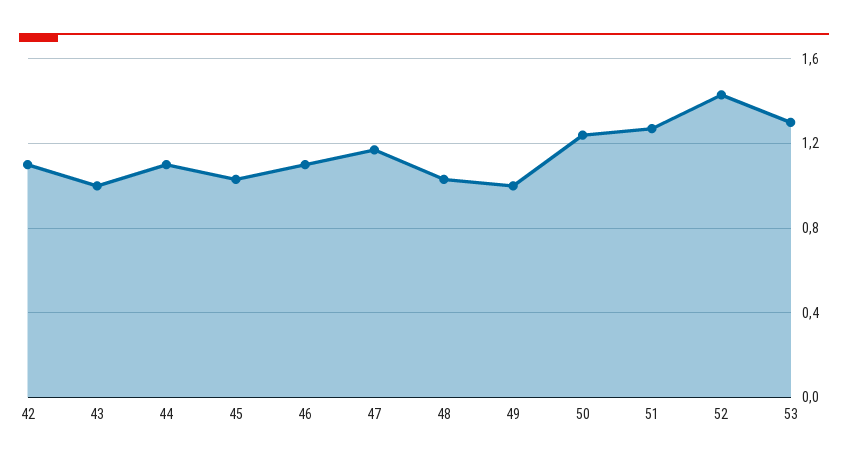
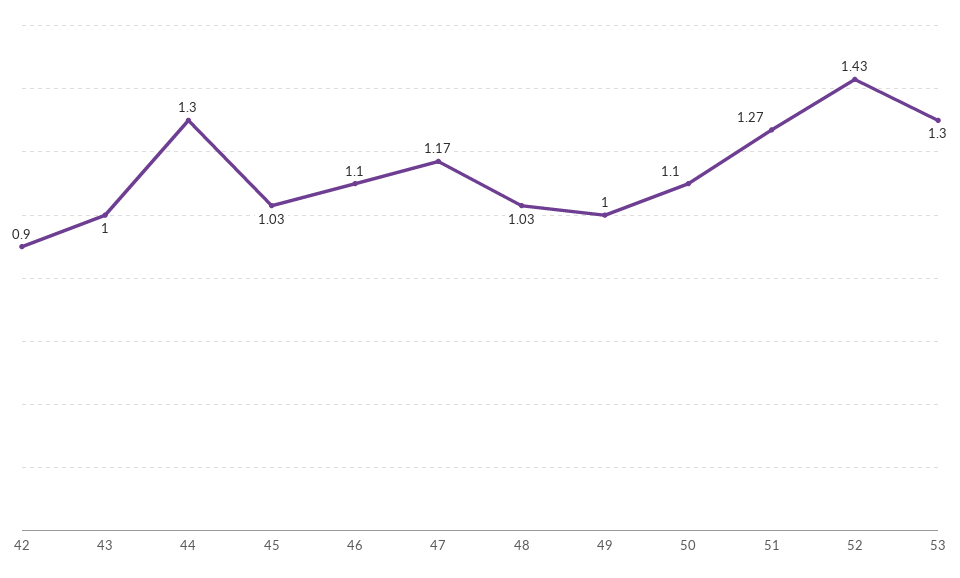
42: 1.1 -> 0.9
44: 1.1 -> 1.3
50: 1.25 -> 1.1

